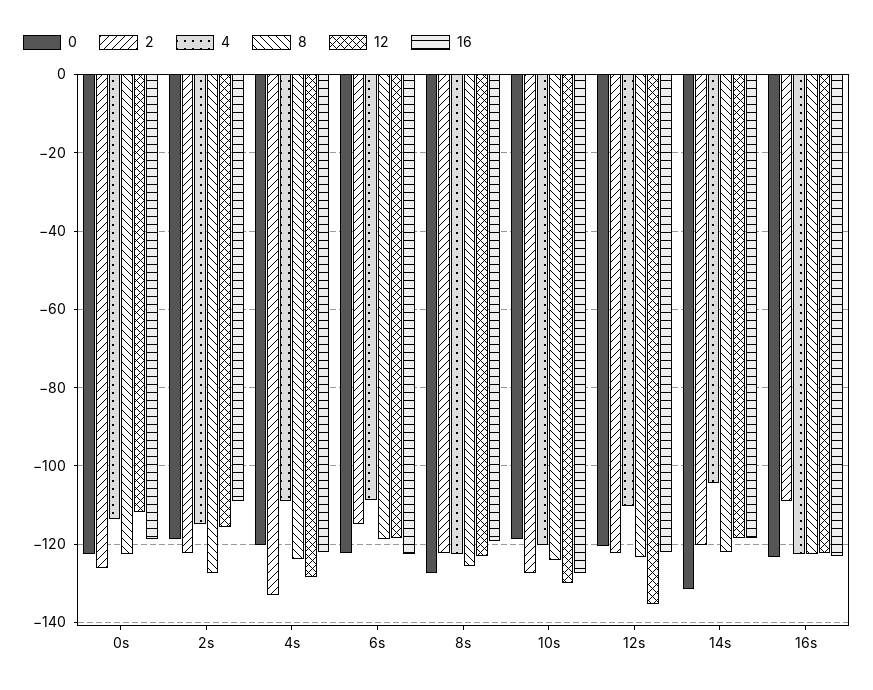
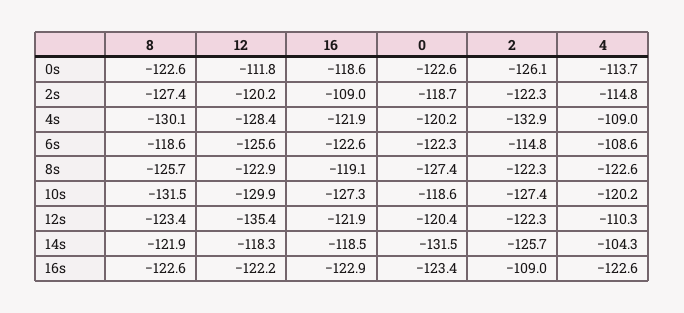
12, 2s: -116 -> -120.2
8, 4s: -124 -> -130.1
12, 6s: -118 -> -125.6
8, 10s: -124 -> -131.5
2, 14s: -120 -> -125.7

